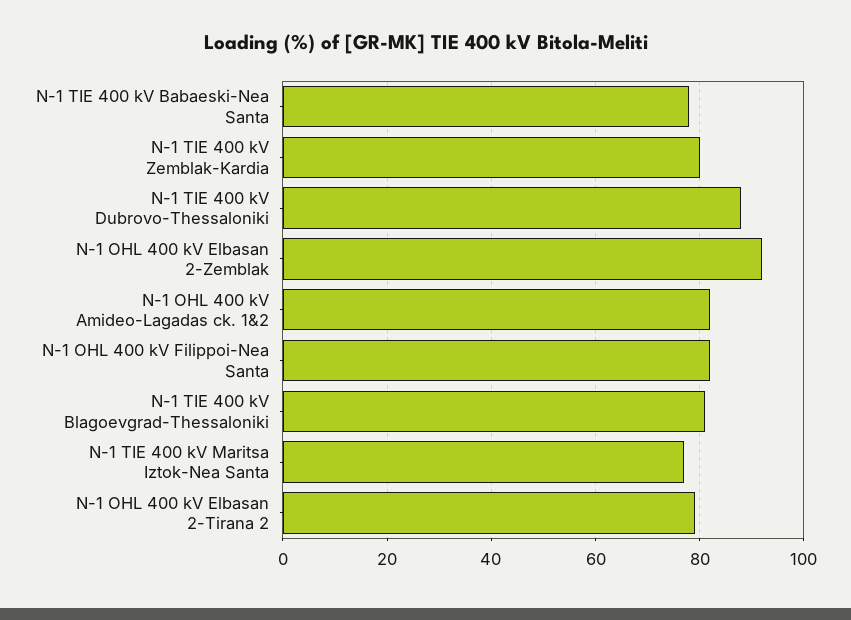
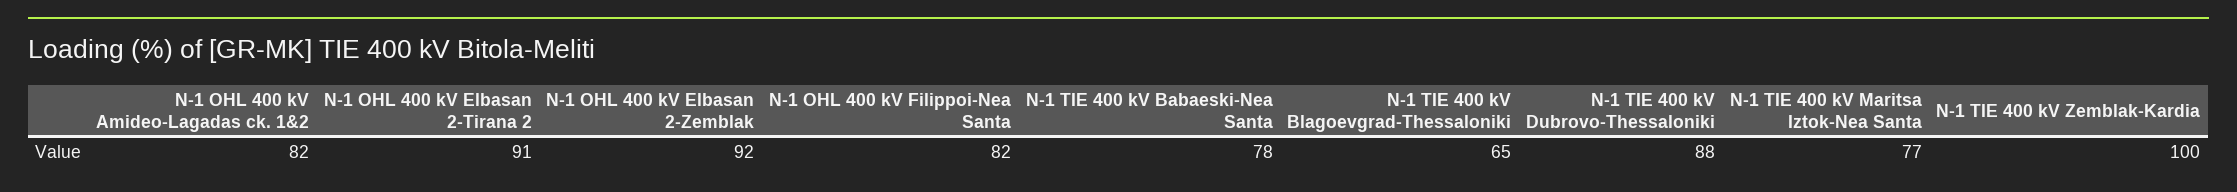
N-1 TIE 400 kV Zemblak-Kardia: 80 -> 100
N-1 TIE 400 kV Blagoevgrad-Thessaloniki: 80 -> 65
N-1 OHL 400 kV Elbasan 2-Tirana 2: 80 -> 91

